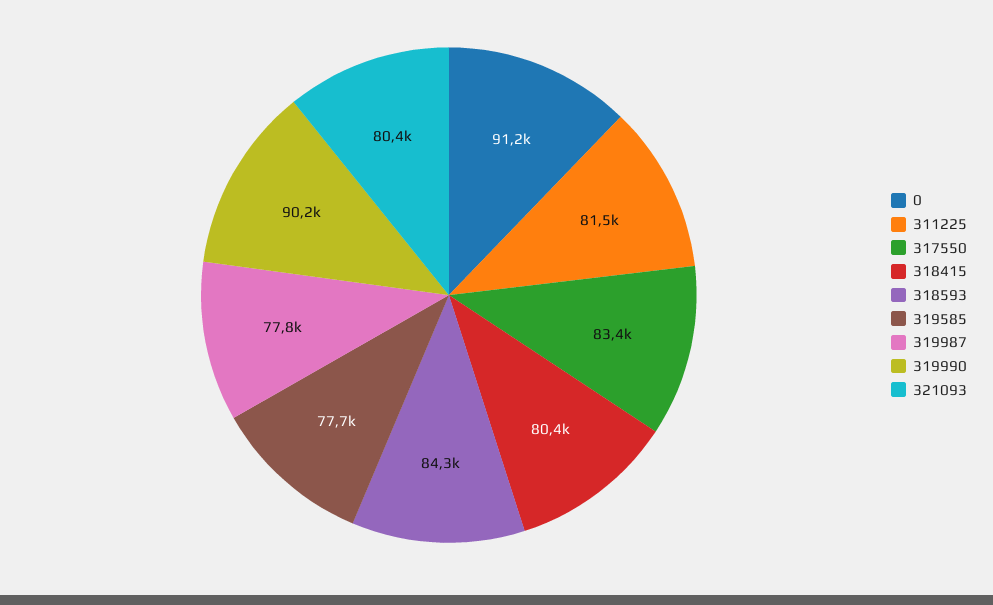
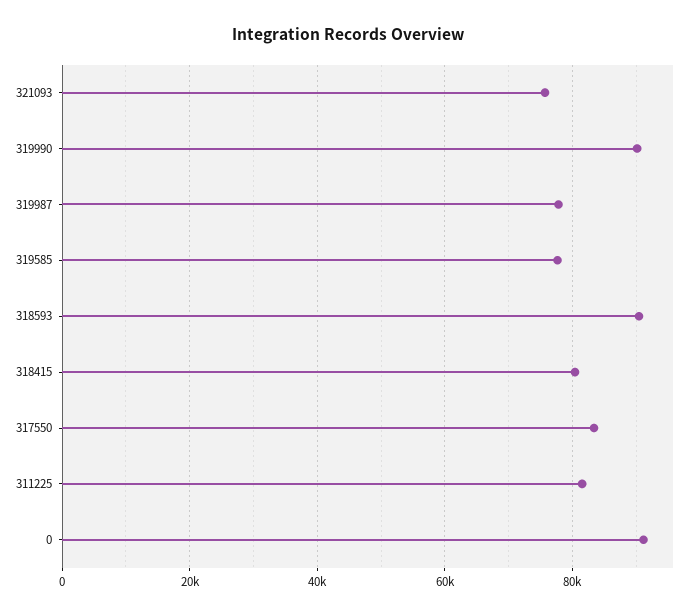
318593: 84300 -> 90000
321093: 80400 -> 76000

